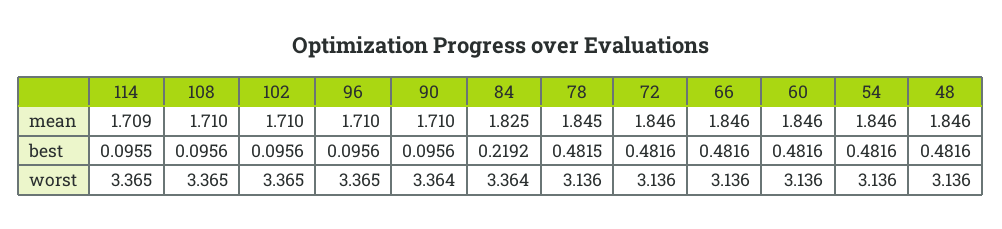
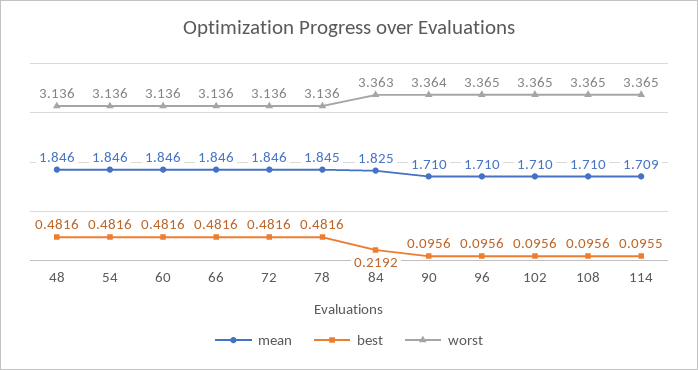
best, 78: 0.4815 -> 0.4816
worst, 84: 3.364 -> 3.363

